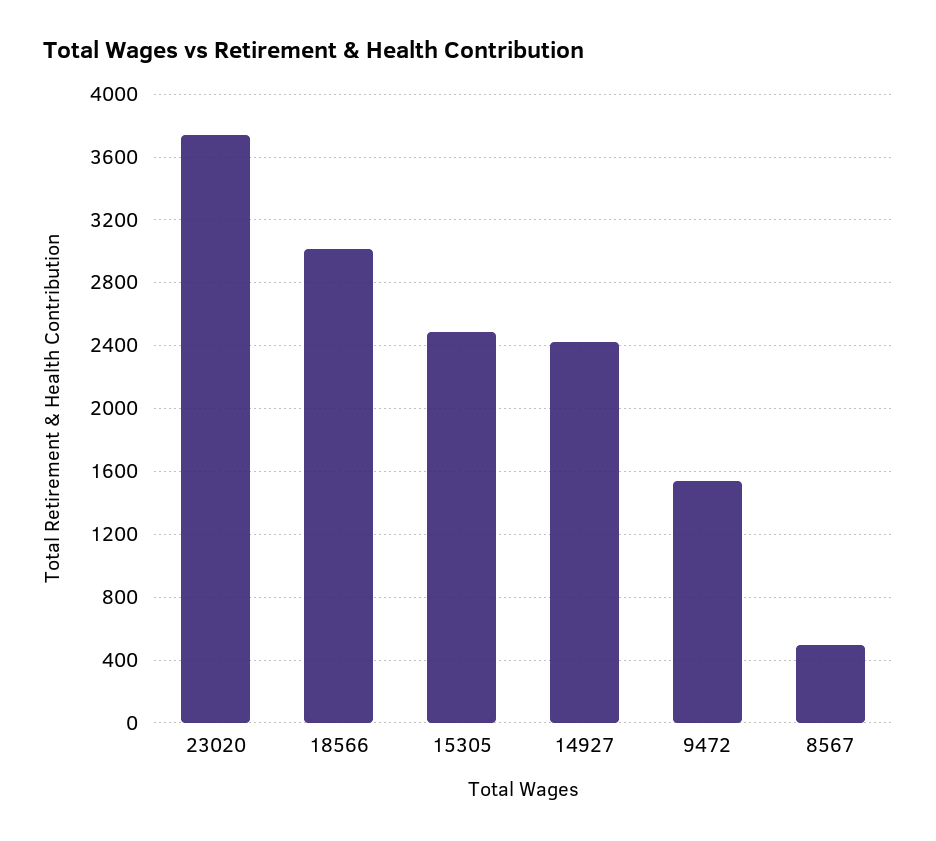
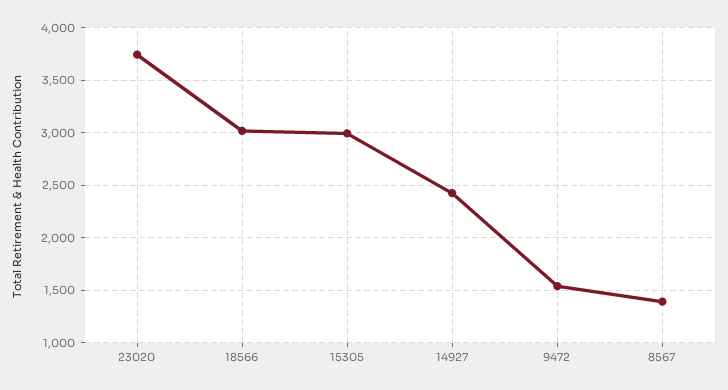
15305: 2500 -> 3000
8567: 500 -> 1400

